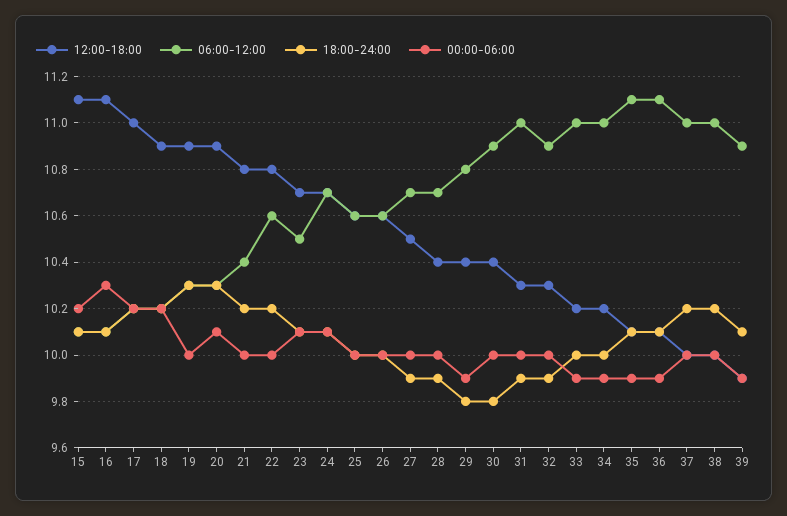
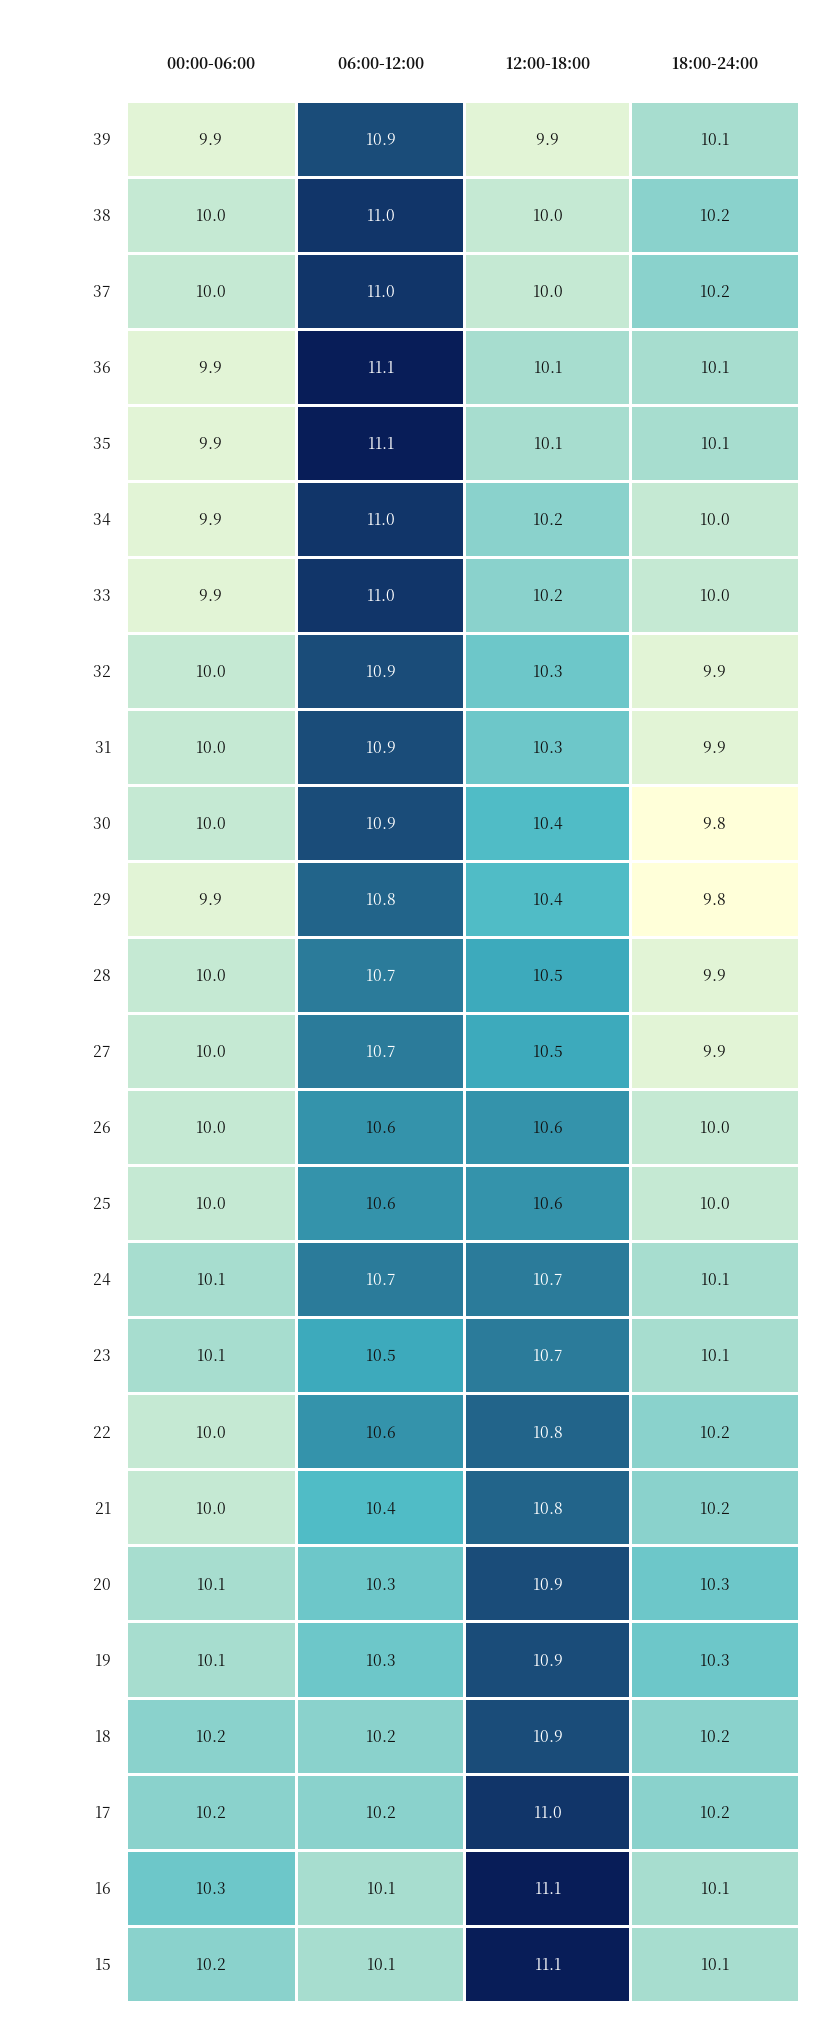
00:00-06:00, 19: 10 -> 10.1
12:00-18:00, 28: 10.4 -> 10.5
06:00-12:00, 31: 11 -> 10.9

